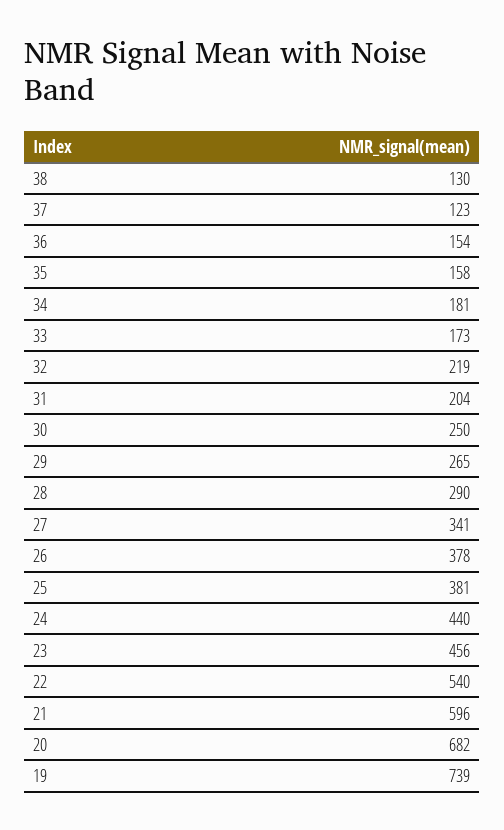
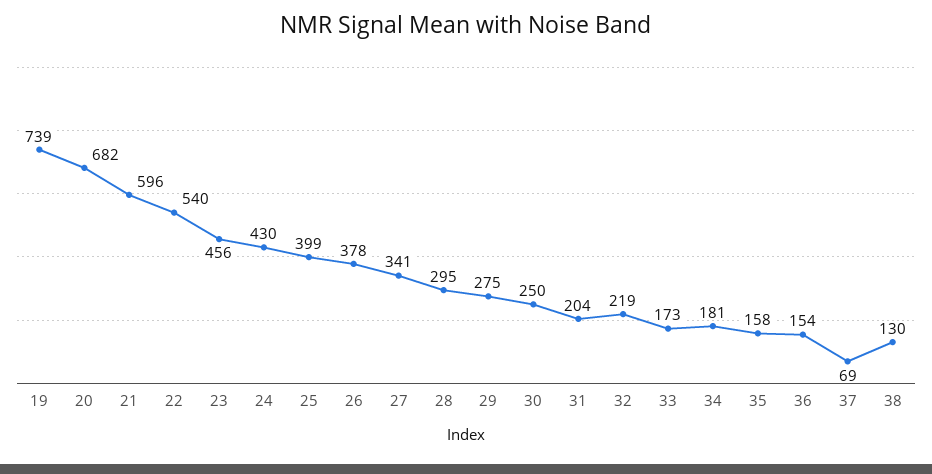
37: 123 -> 69
29: 265 -> 275
28: 290 -> 295
25: 381 -> 399
24: 440 -> 430

